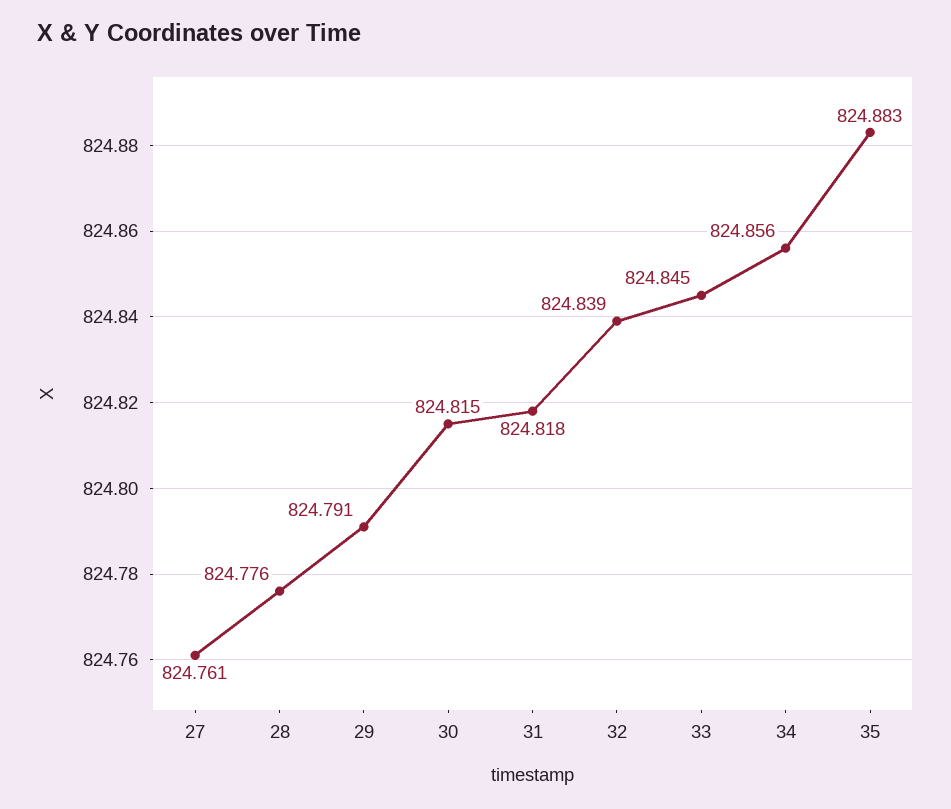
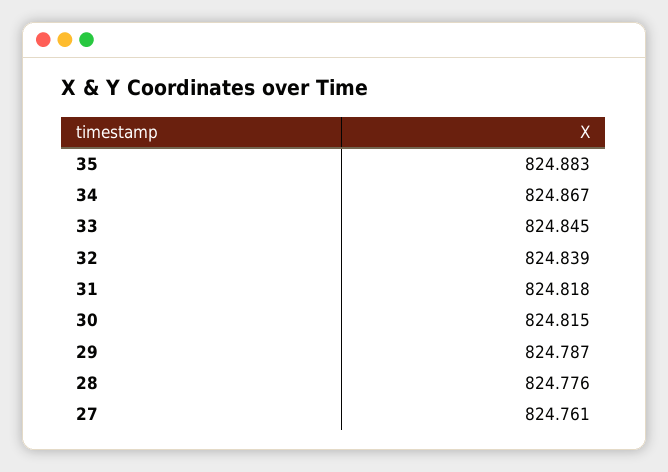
29: 824.791 -> 824.787
34: 824.856 -> 824.867

